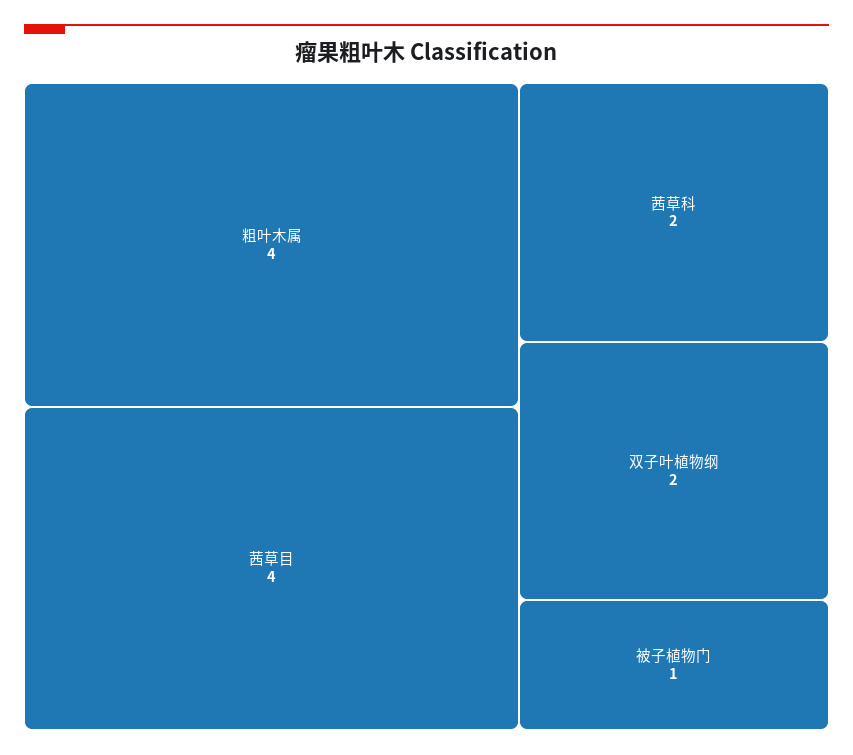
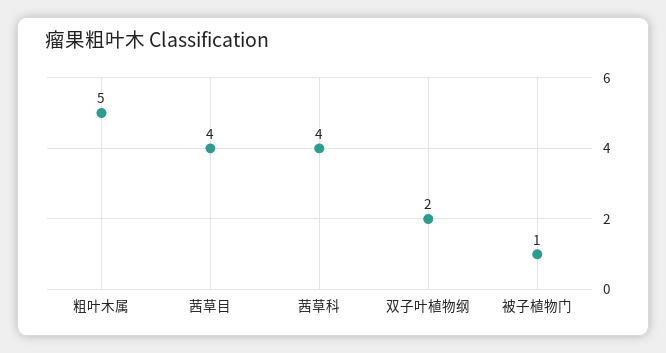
粗叶木属: 4 -> 5
茜草科: 2 -> 4

